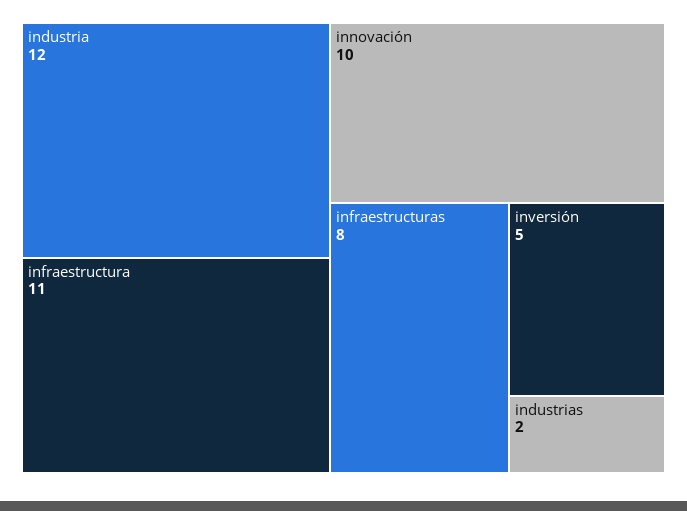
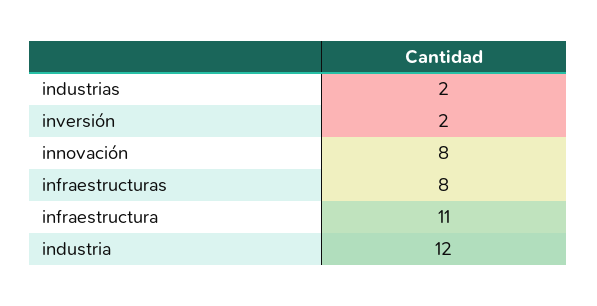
innovación: 10 -> 8
inversión: 5 -> 2

